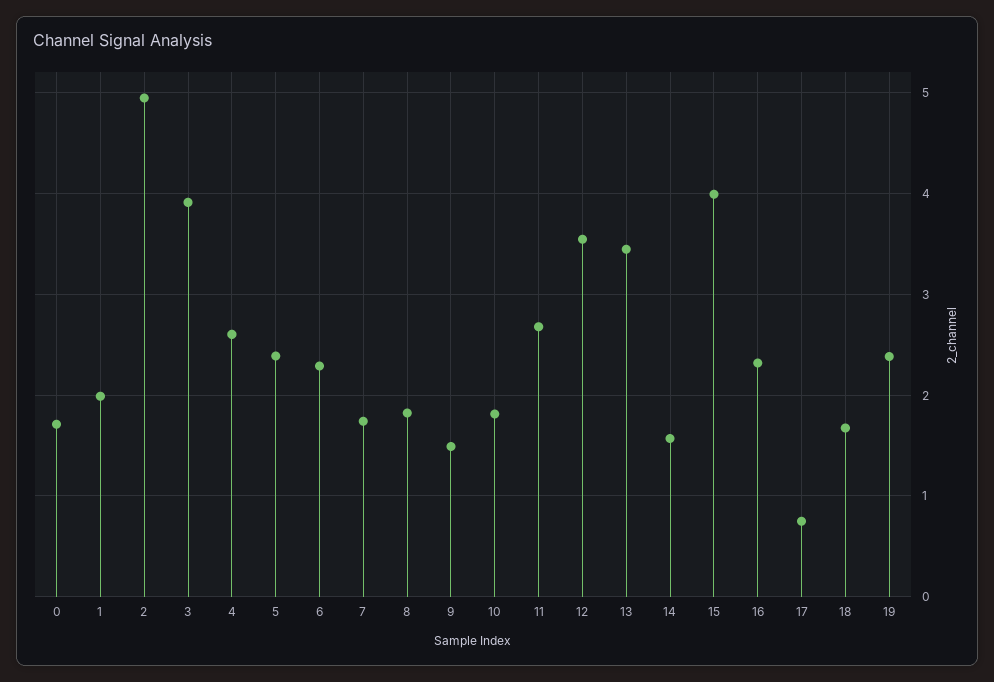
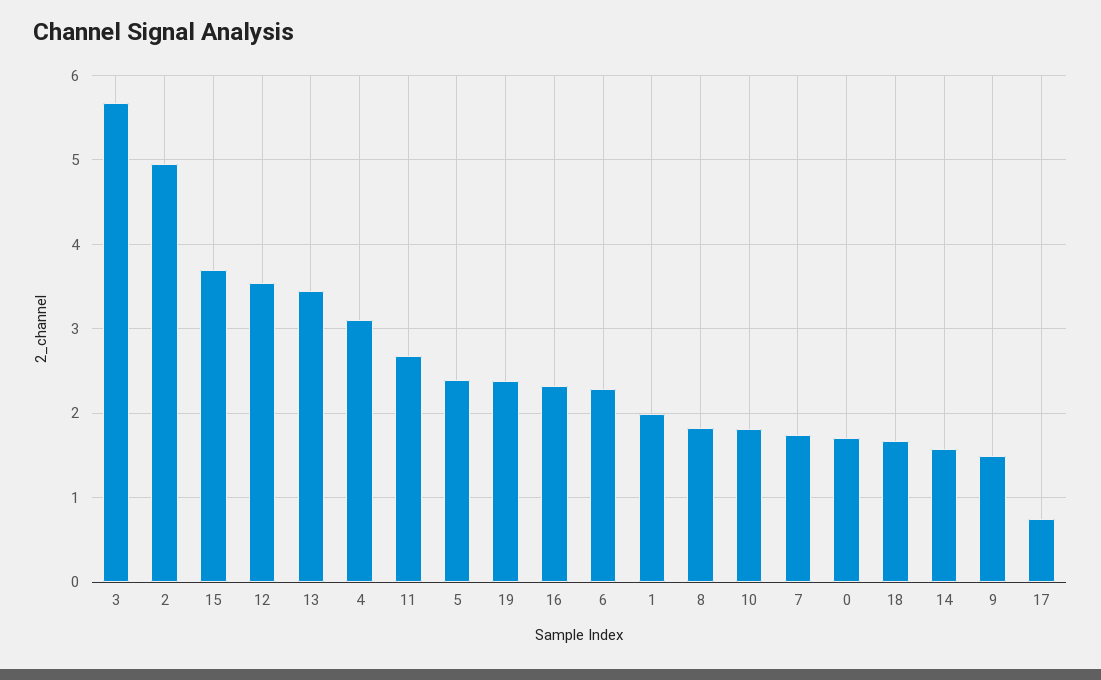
3: 3.9 -> 5.7
4: 2.6 -> 3.1
15: 4 -> 3.7

